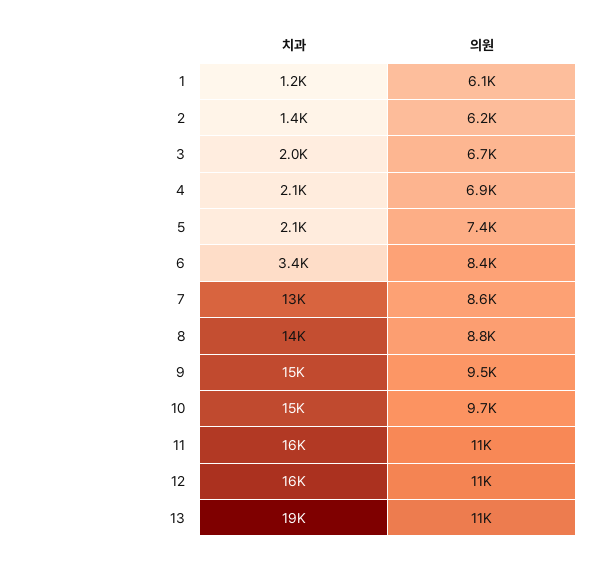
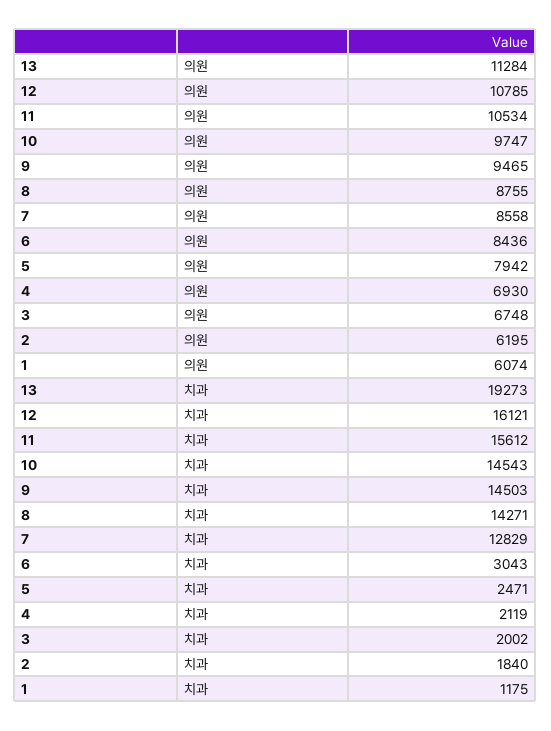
치과, 2: 1400 -> 1840
치과, 5: 2100 -> 2471
의원, 5: 7400 -> 7942
치과, 6: 3400 -> 3043

